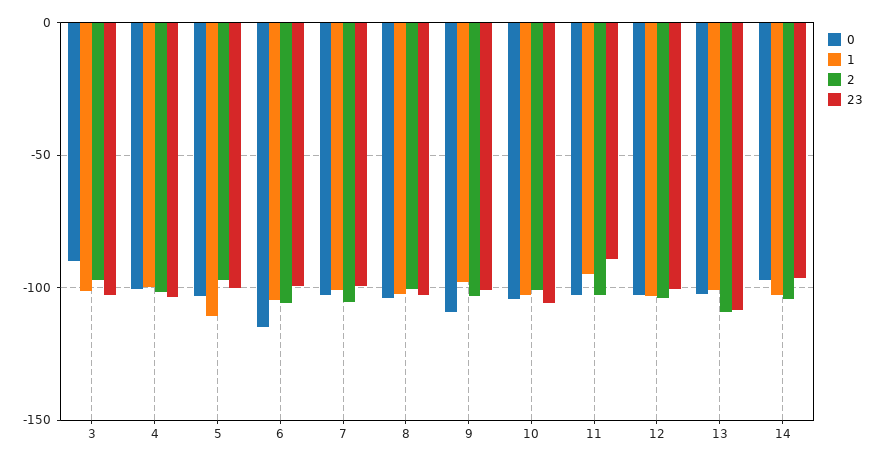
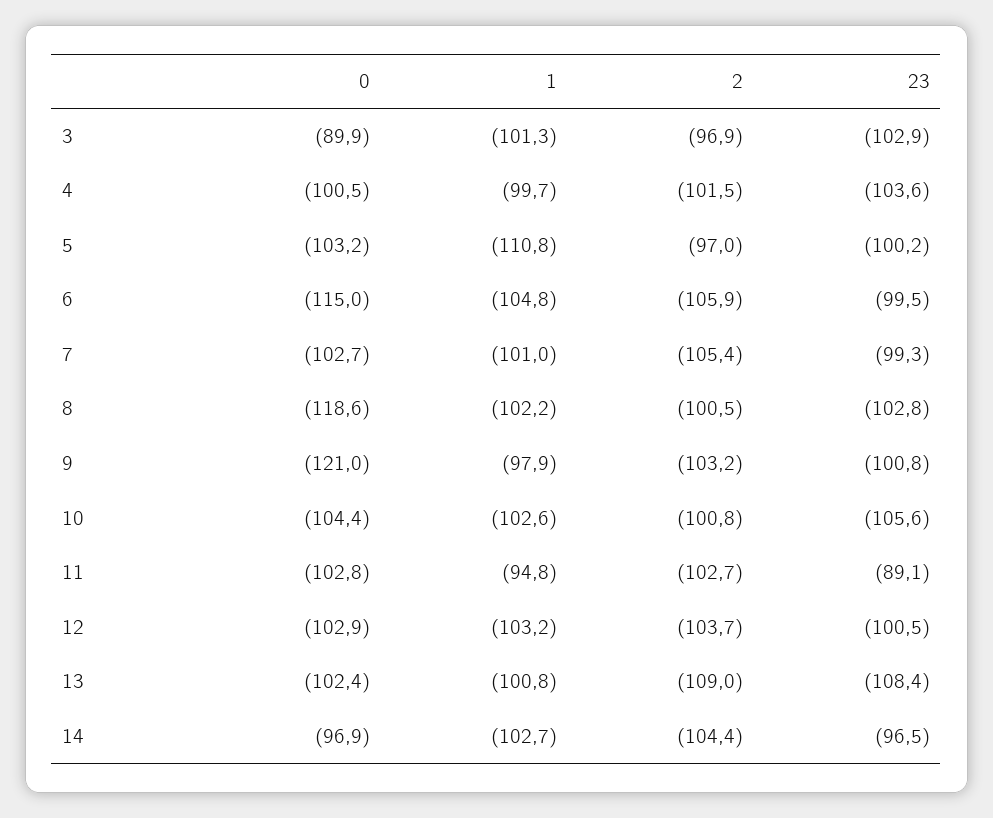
0, 8: -105 -> -118.6
0, 9: -110 -> -121

